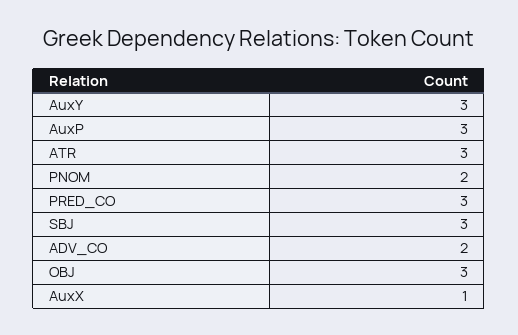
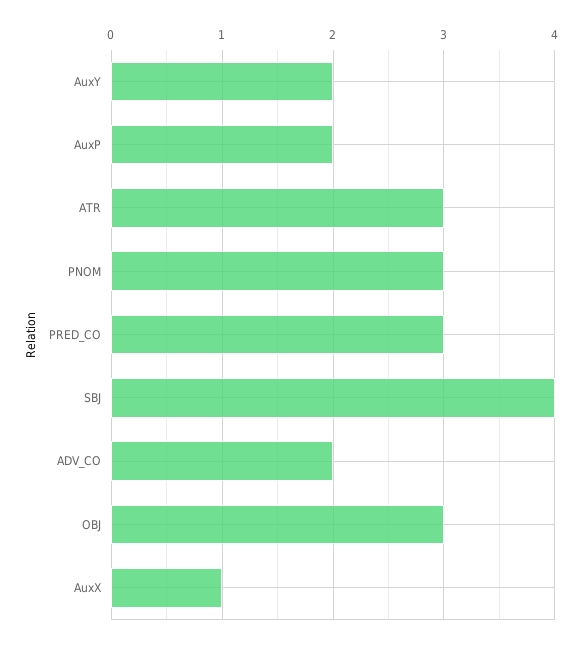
AuxY: 3 -> 2
AuxP: 3 -> 2
PNOM: 2 -> 3
SBJ: 3 -> 4

